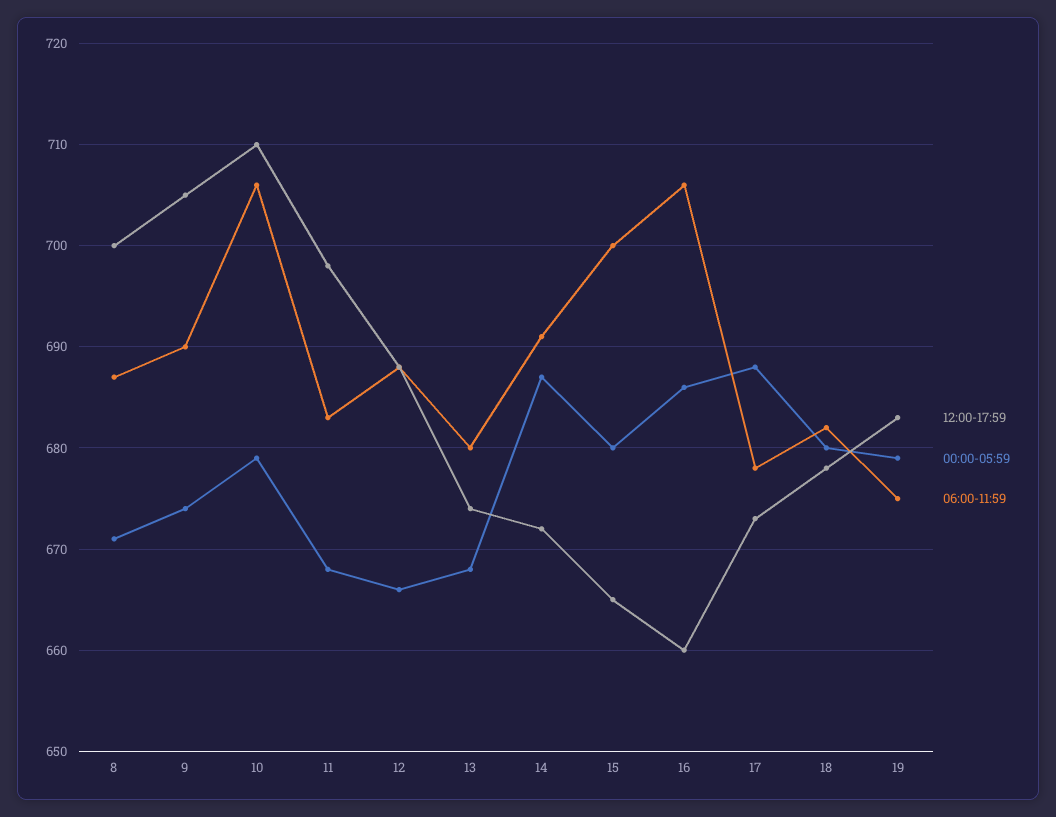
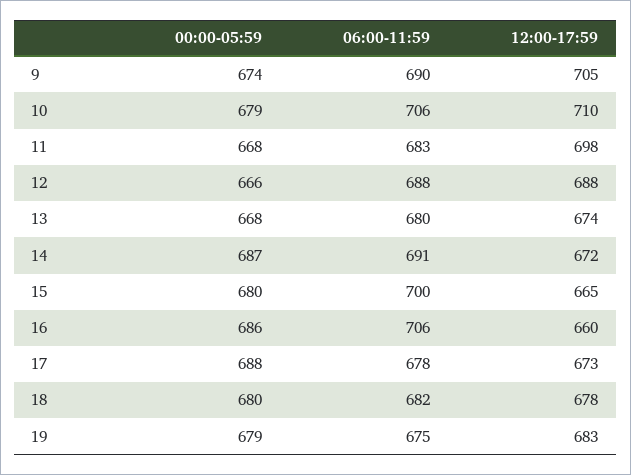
12:00-17:59, 8: 700 -> none
00:00-05:59, 8: 671 -> none
06:00-11:59, 8: 687 -> none

